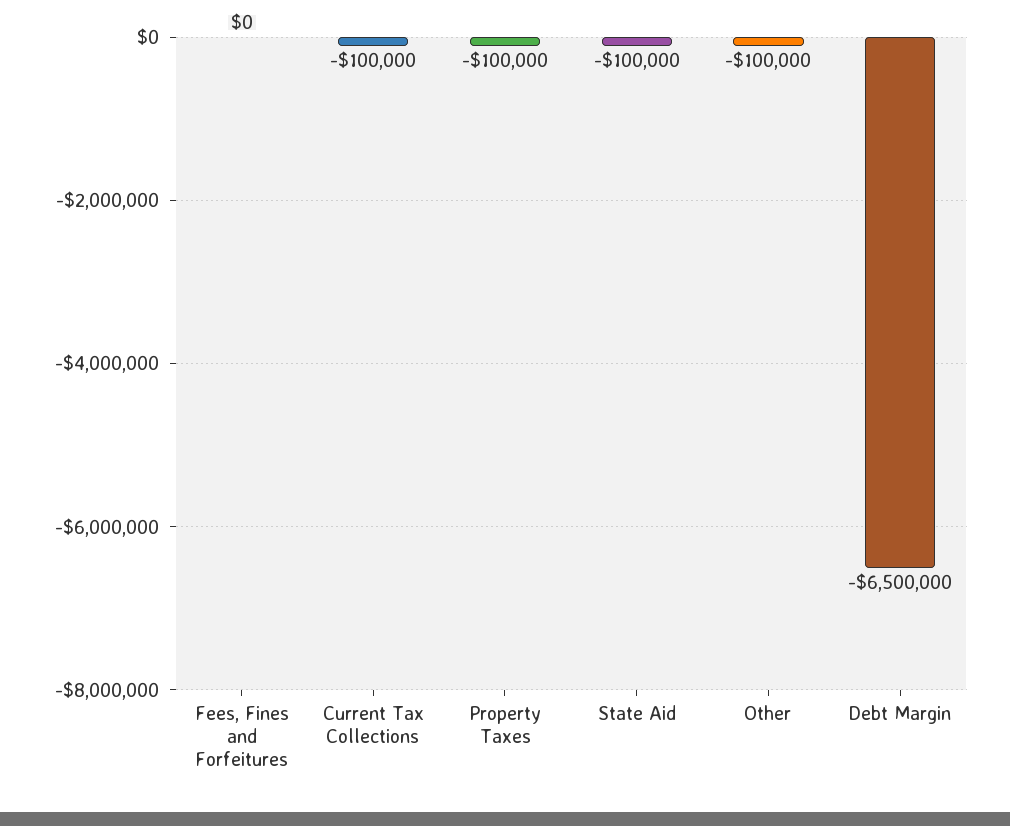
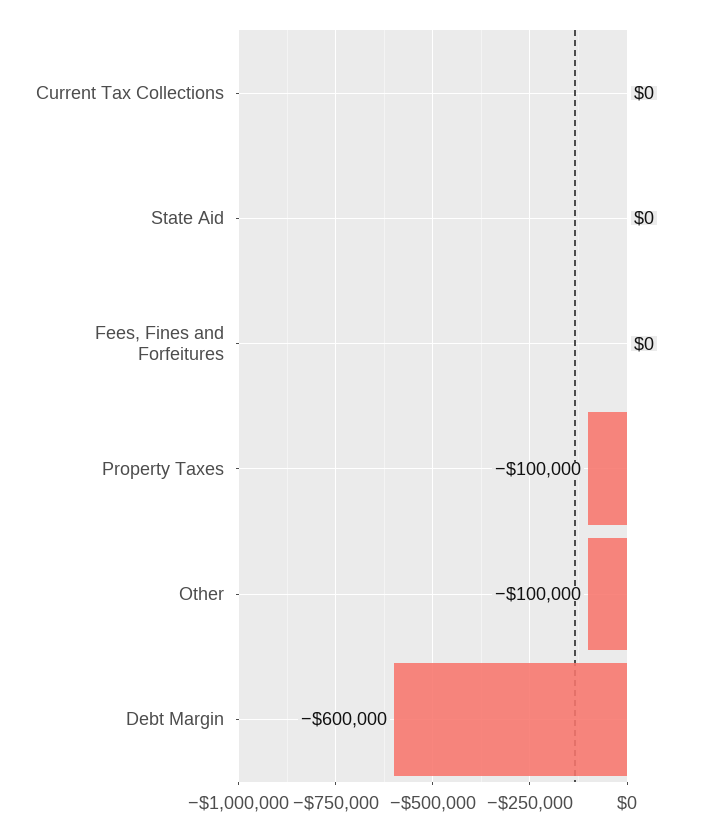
Current Tax Collections: -100000 -> 0
State Aid: -100000 -> 0
Debt Margin: -6500000 -> -600000

